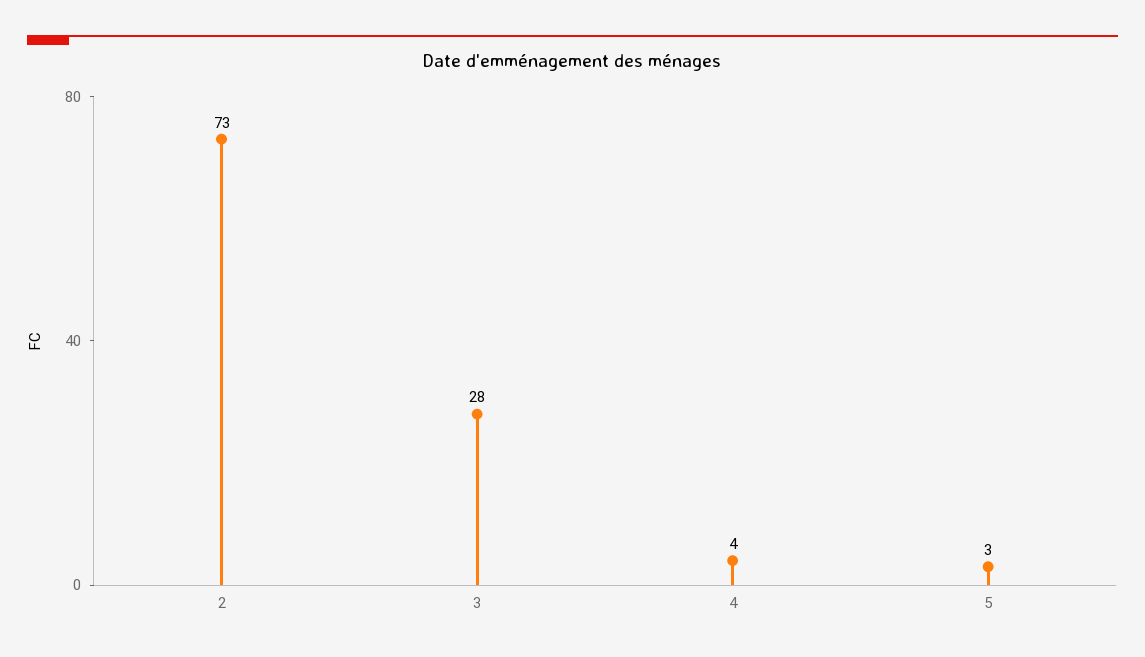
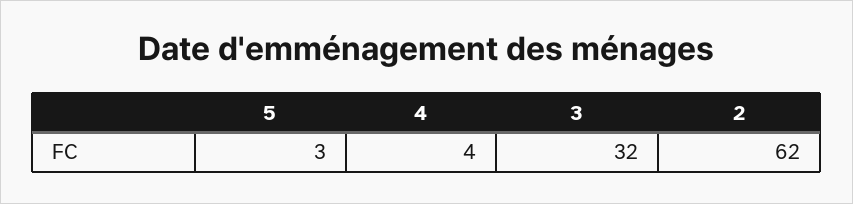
2: 73 -> 62
3: 28 -> 32

